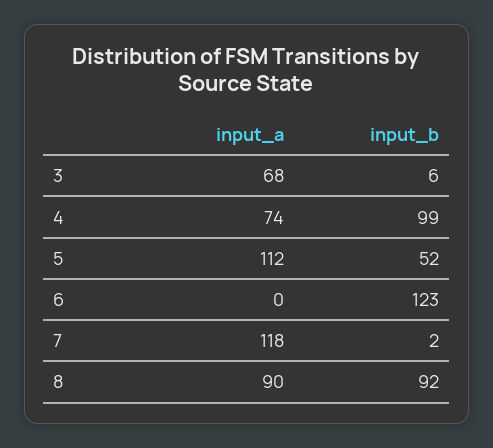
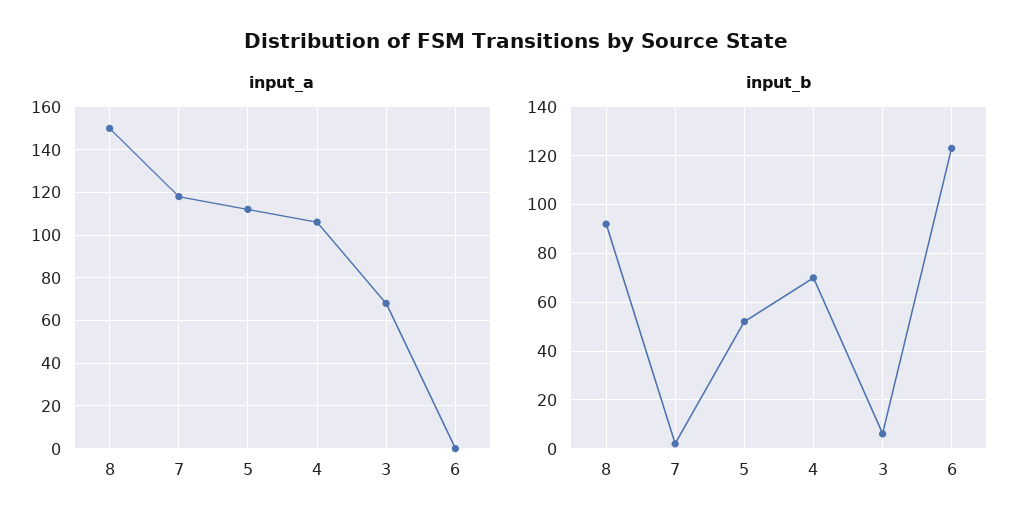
input_a, 4: 74 -> 105
input_b, 4: 99 -> 70
input_a, 8: 90 -> 150

